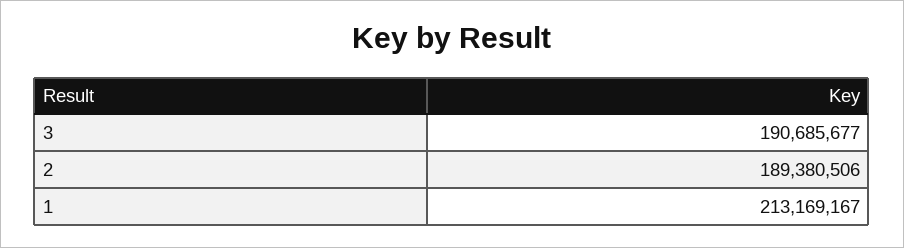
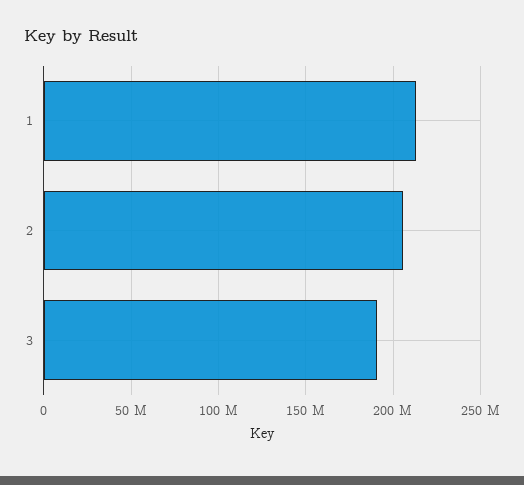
2: 189380506 -> 205000000

